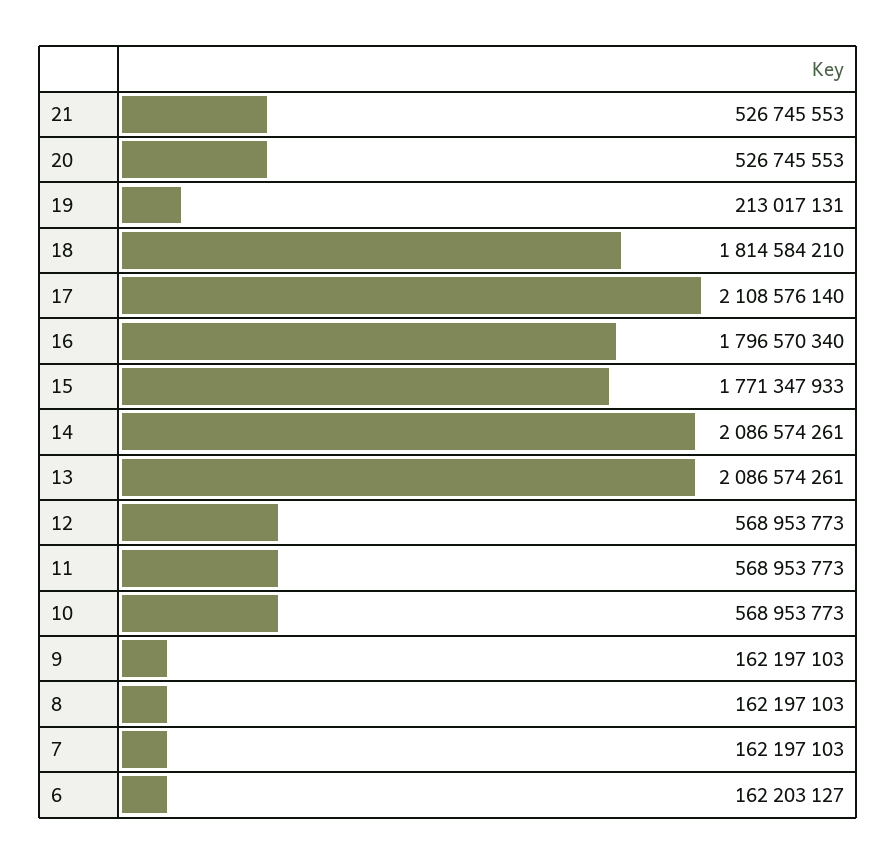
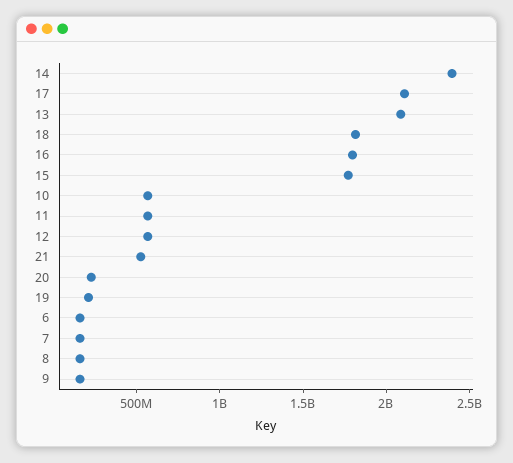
20: 526745553 -> 200000000
14: 2086574261 -> 2400000000

